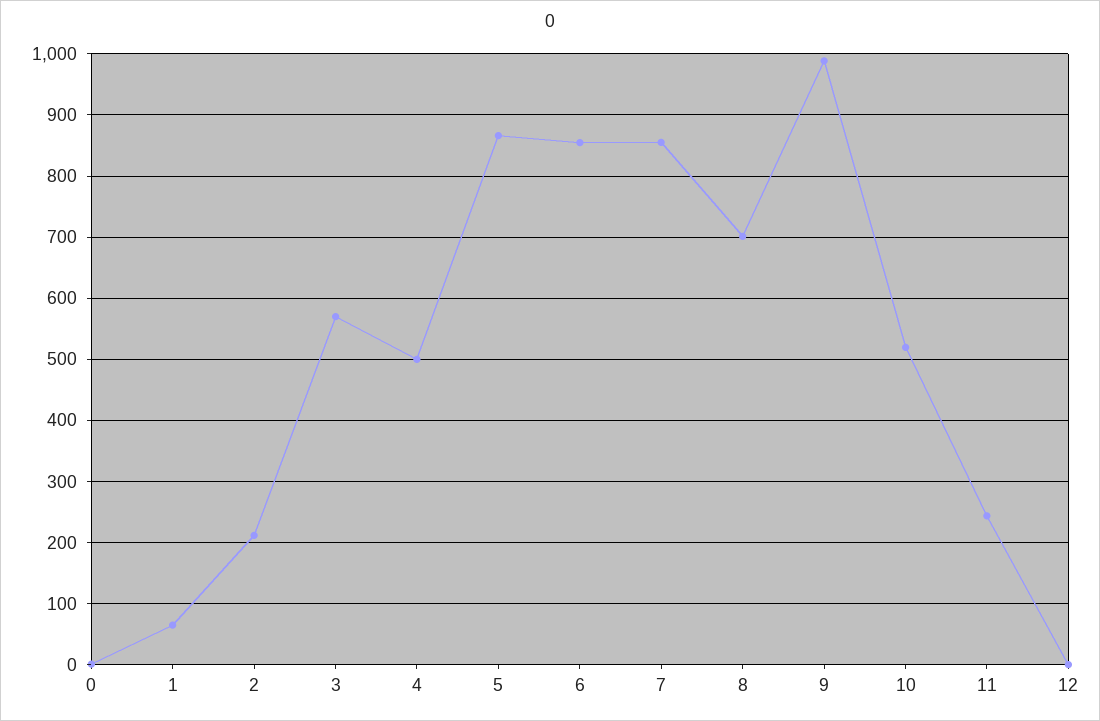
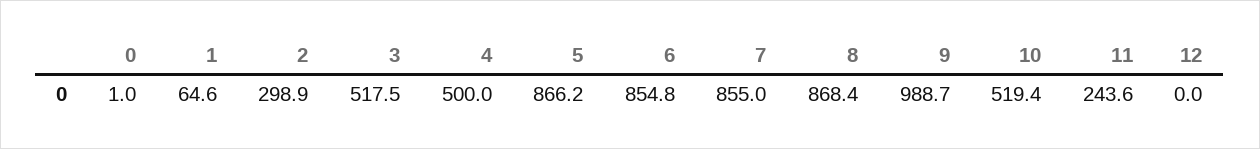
2: 210 -> 298.9
3: 570 -> 517.5
8: 700 -> 868.4

